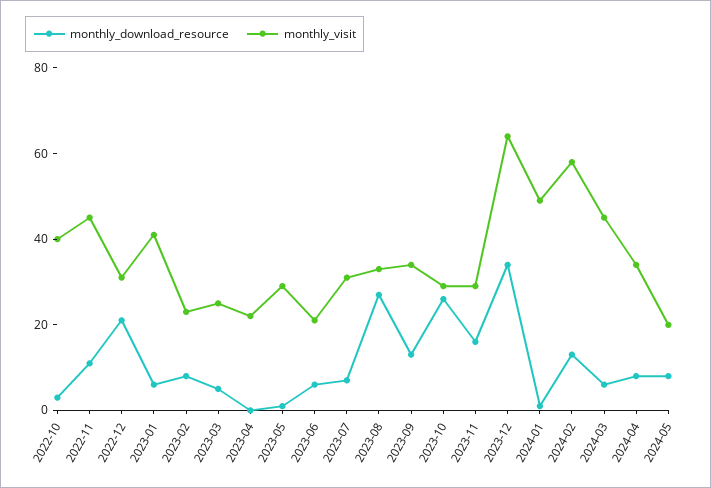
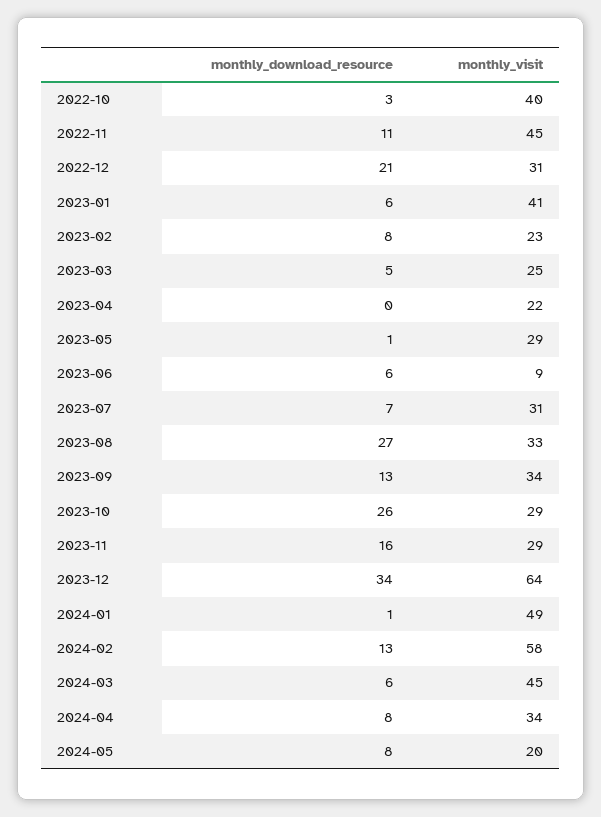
monthly_visit, 2023-06: 20 -> 9

